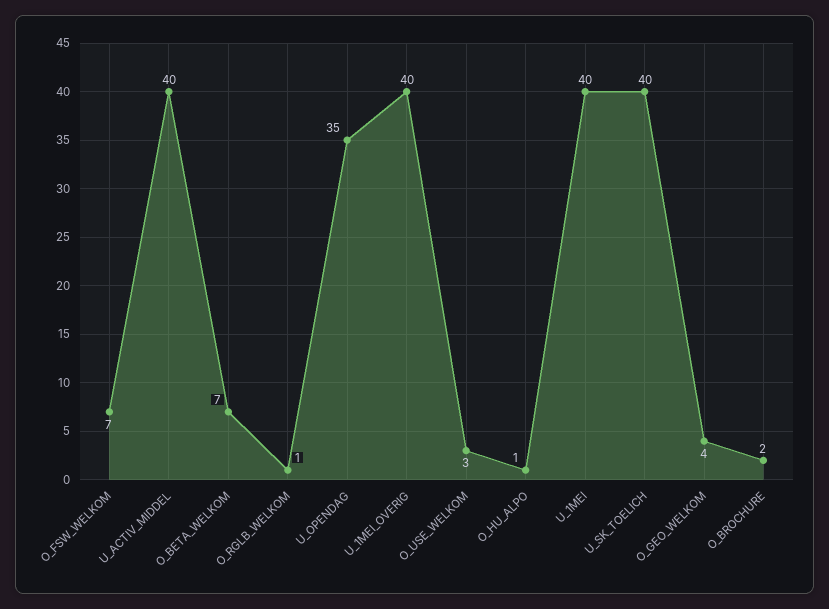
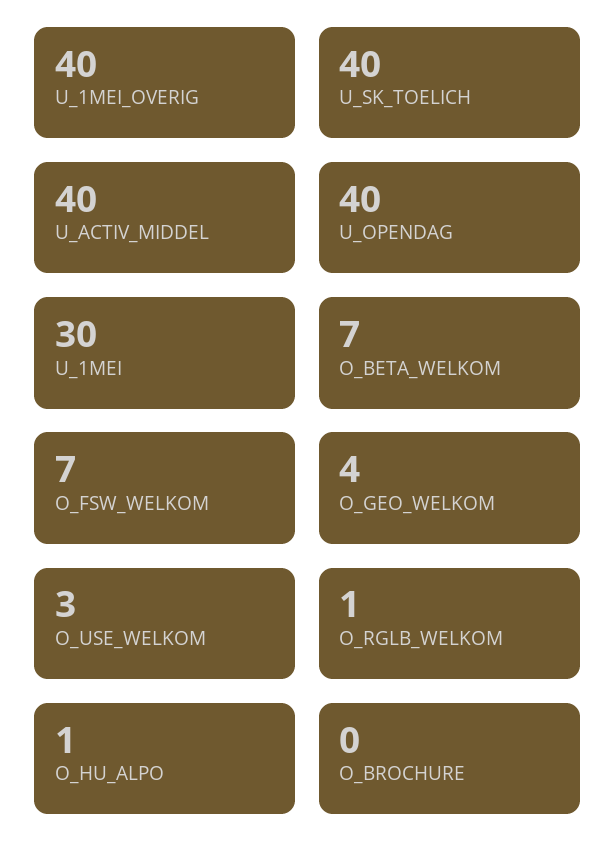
U_OPENDAG: 35 -> 40
U_1MEI: 40 -> 30
O_BROCHURE: 2 -> 0

